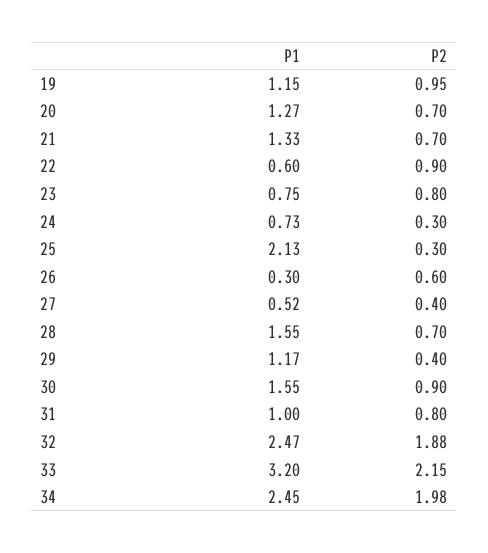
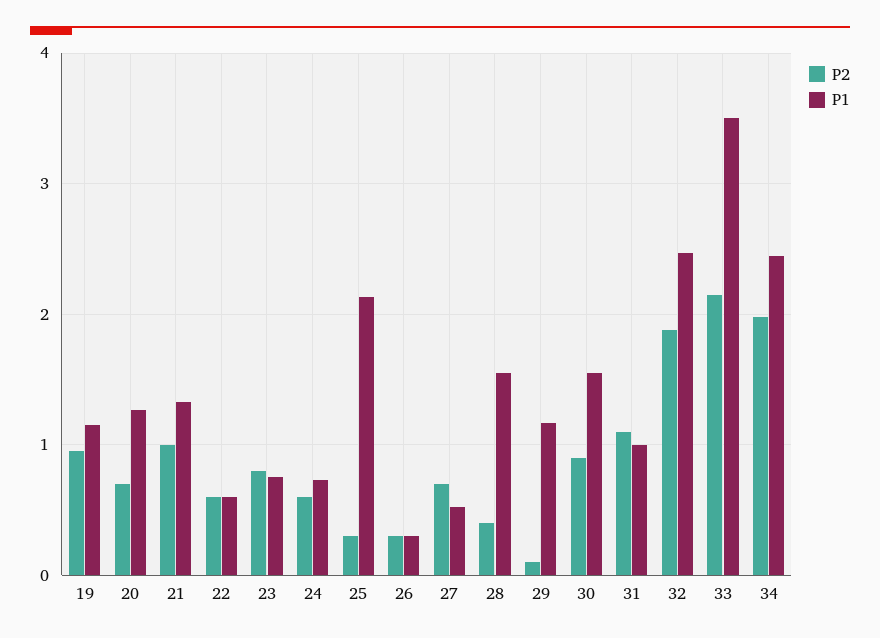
P2, 21: 0.7 -> 1
P2, 22: 0.9 -> 0.6
P2, 24: 0.3 -> 0.6
P2, 26: 0.6 -> 0.3
P2, 27: 0.4 -> 0.7
P2, 28: 0.7 -> 0.4
P2, 29: 0.4 -> 0.1
P2, 31: 0.8 -> 1.1
P1, 33: 3.2 -> 3.5

